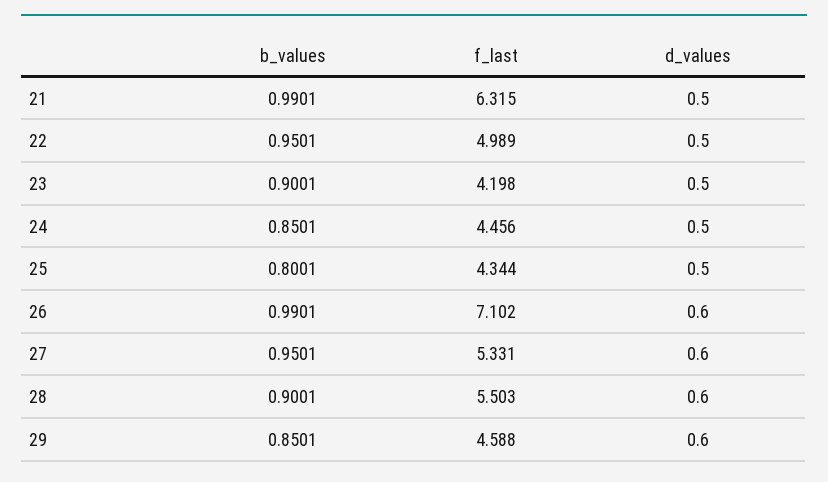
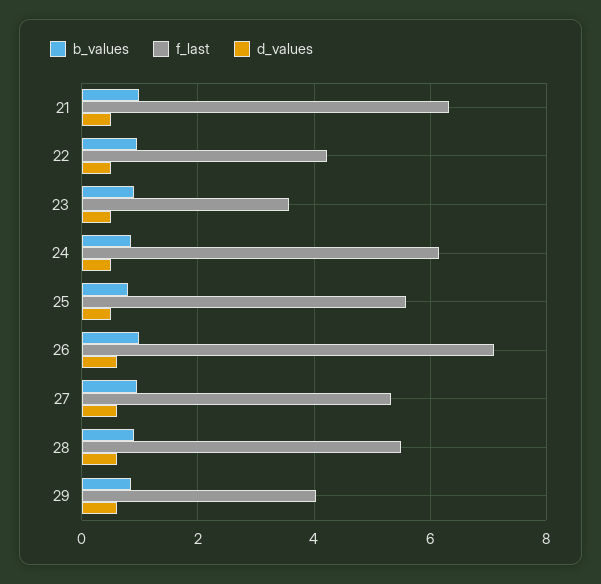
f_last, 22: 4.989 -> 4.2
f_last, 23: 4.198 -> 3.6
f_last, 24: 4.456 -> 6.2
f_last, 25: 4.344 -> 5.6
f_last, 29: 4.588 -> 4

